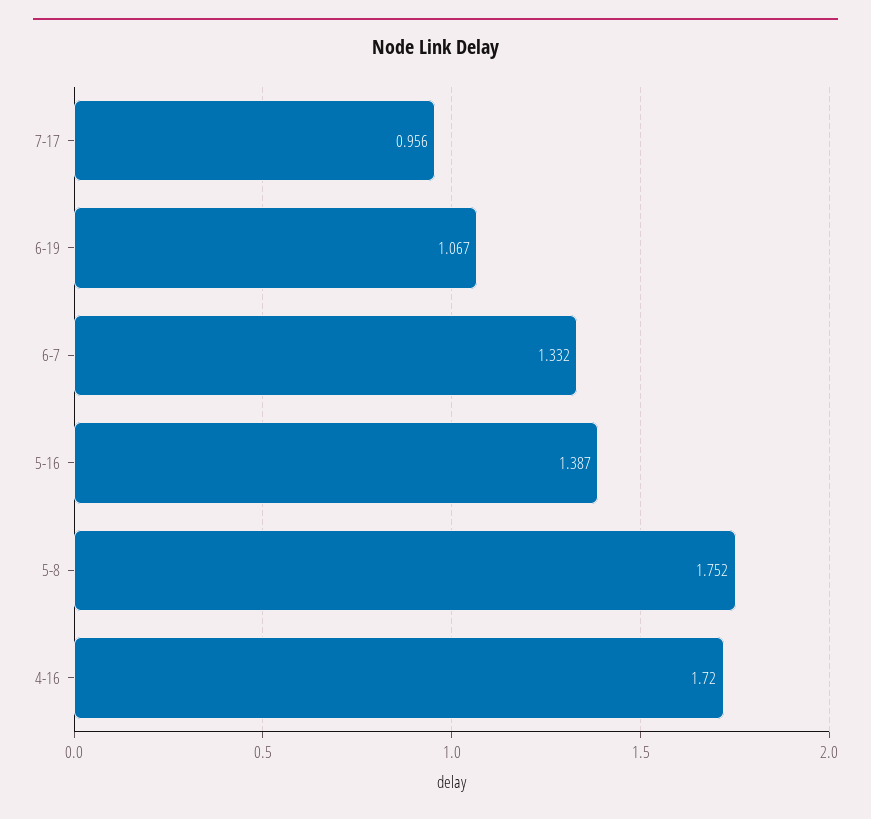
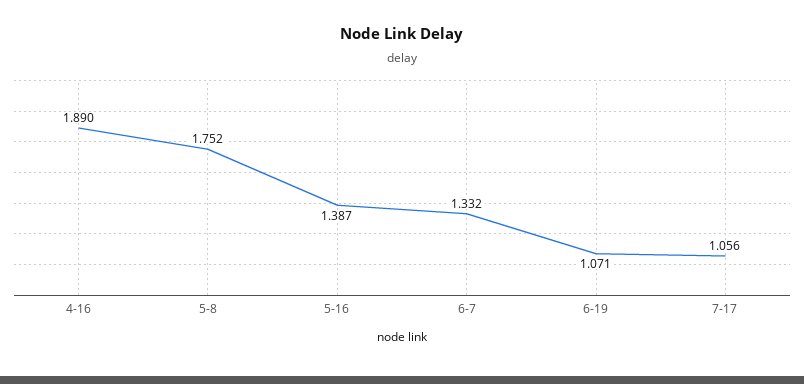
7-17: 0.956 -> 1.056
6-19: 1.067 -> 1.071
4-16: 1.72 -> 1.89

